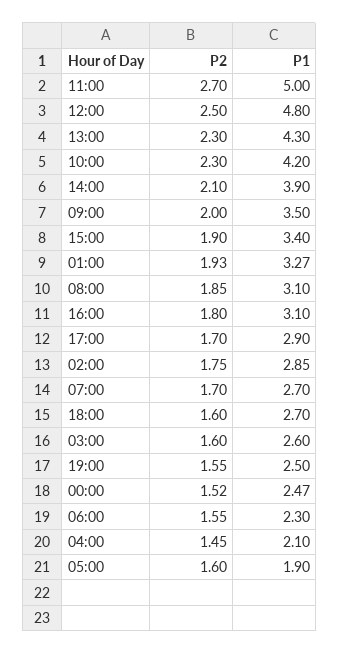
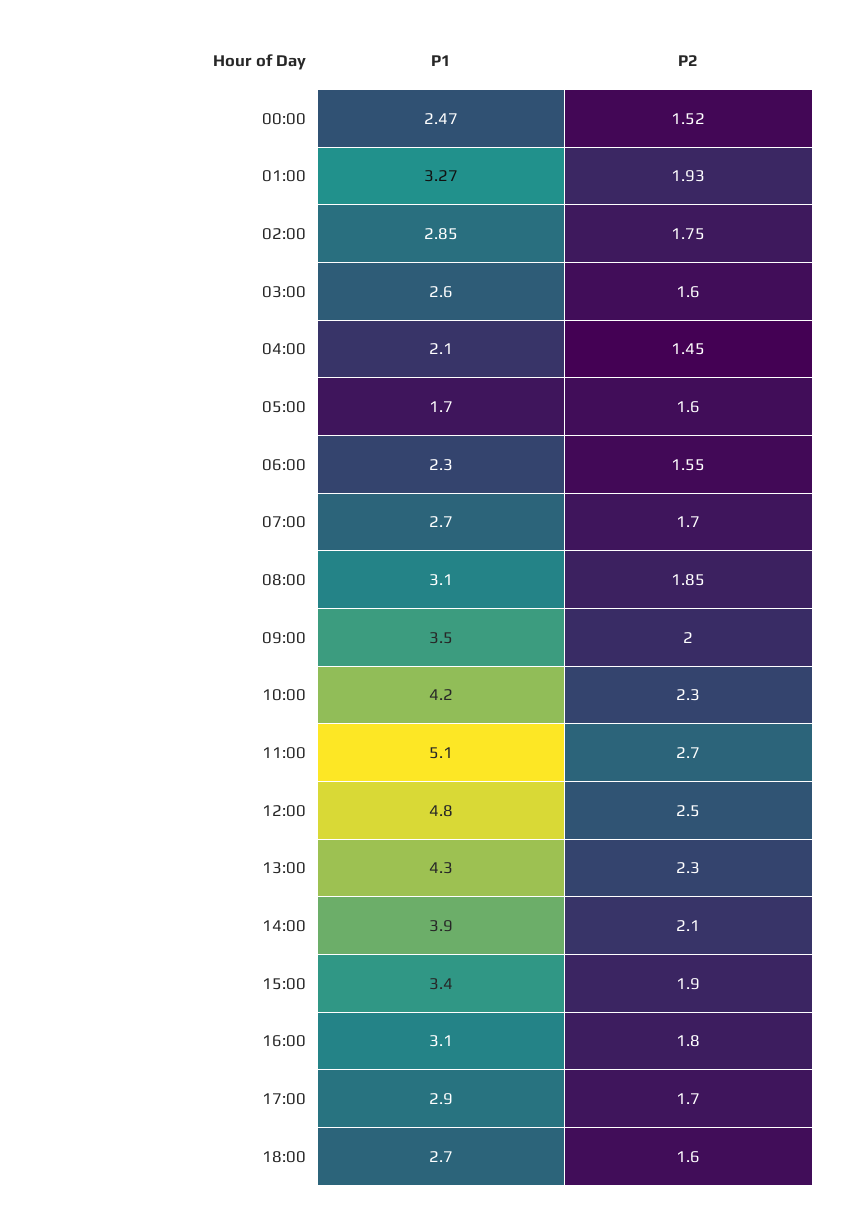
P1, 11:00: 5 -> 5.1
P2, 19:00: 1.55 -> none
P1, 19:00: 2.5 -> none
P1, 05:00: 1.9 -> 1.7

